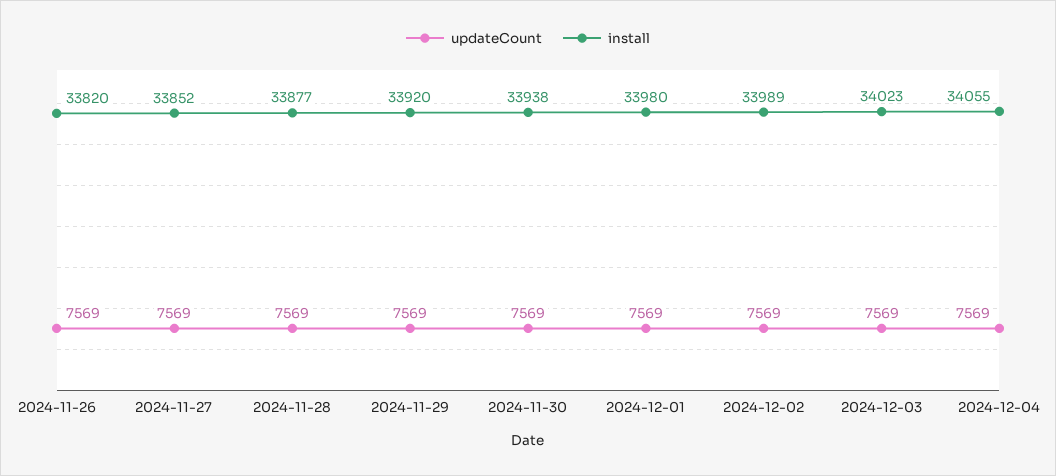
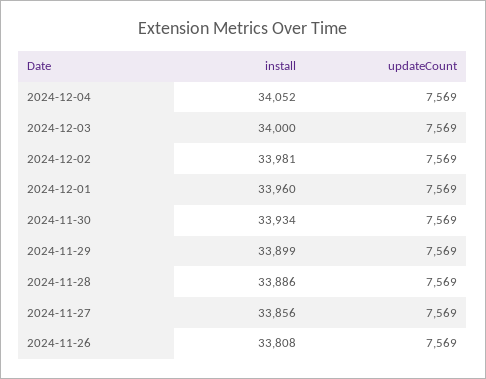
install, 2024-11-26: 33820 -> 33808
install, 2024-11-27: 33852 -> 33856
install, 2024-11-28: 33877 -> 33886
install, 2024-11-29: 33920 -> 33899
install, 2024-11-30: 33938 -> 33934
install, 2024-12-01: 33980 -> 33960
install, 2024-12-02: 33989 -> 33981
install, 2024-12-03: 34023 -> 34000
install, 2024-12-04: 34055 -> 34052

